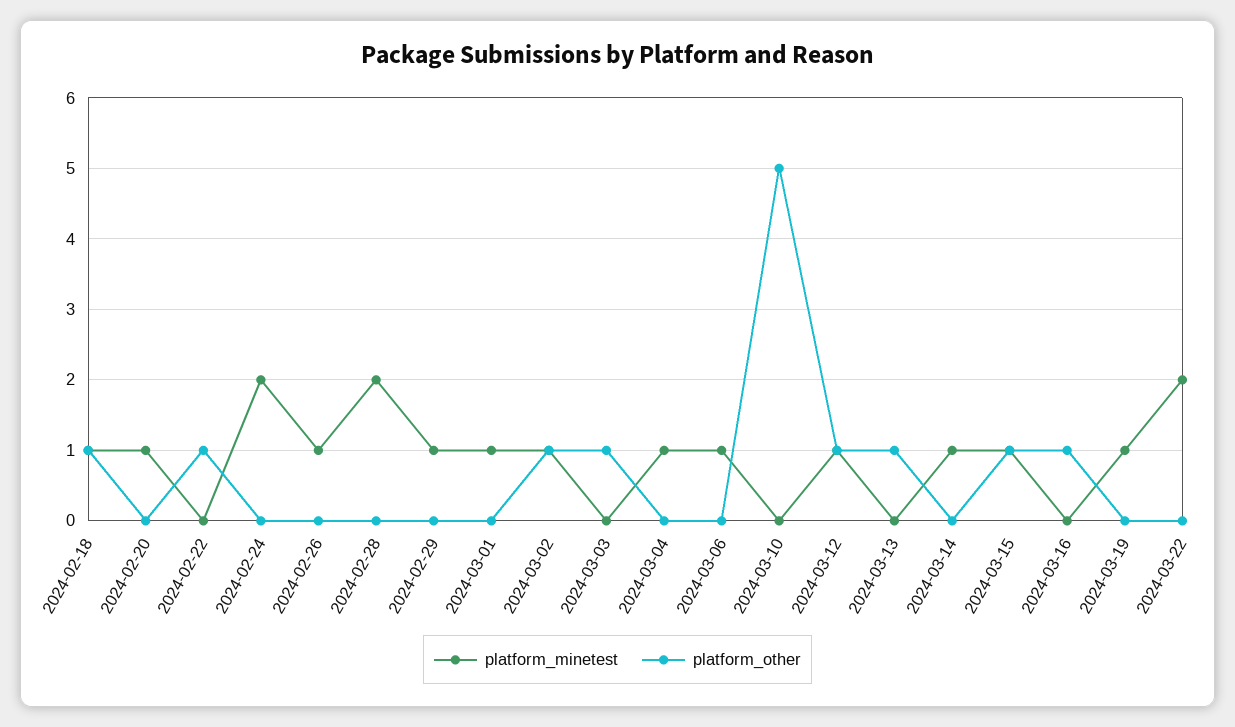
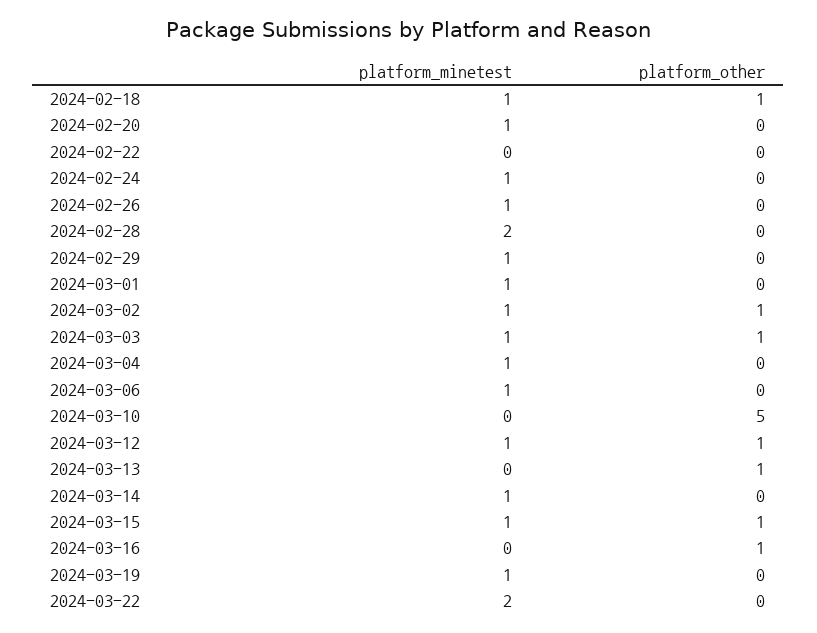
platform_other, 2024-02-22: 1 -> 0
platform_minetest, 2024-02-24: 2 -> 1
platform_minetest, 2024-03-03: 0 -> 1

